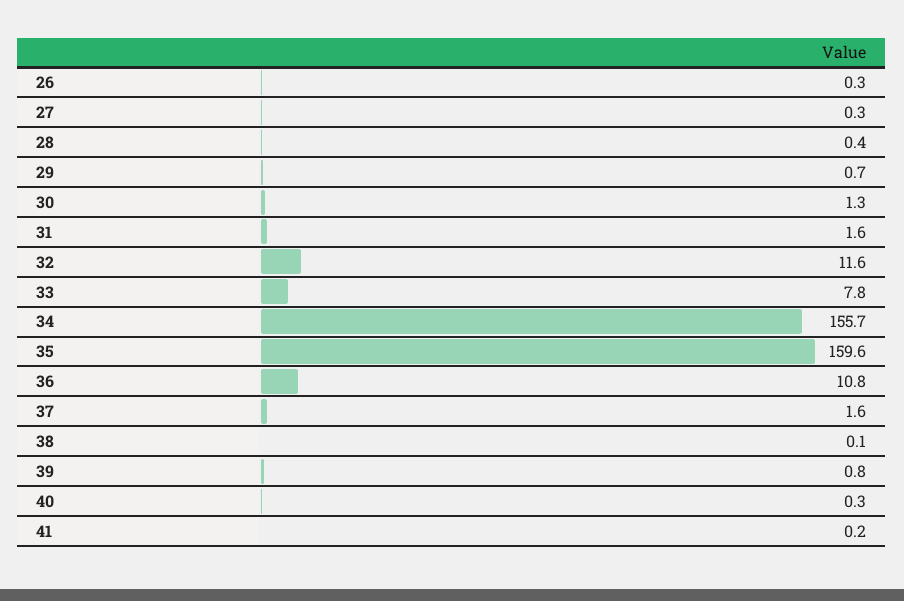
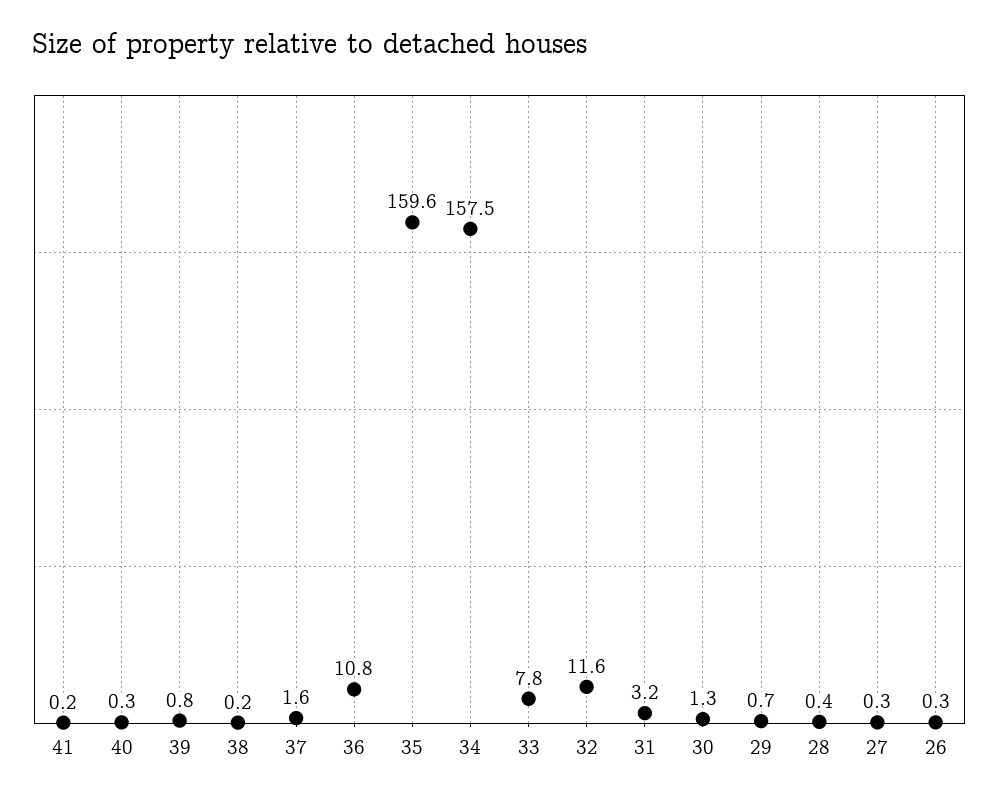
31: 1.6 -> 3.2
34: 155.7 -> 157.5
38: 0.1 -> 0.2

